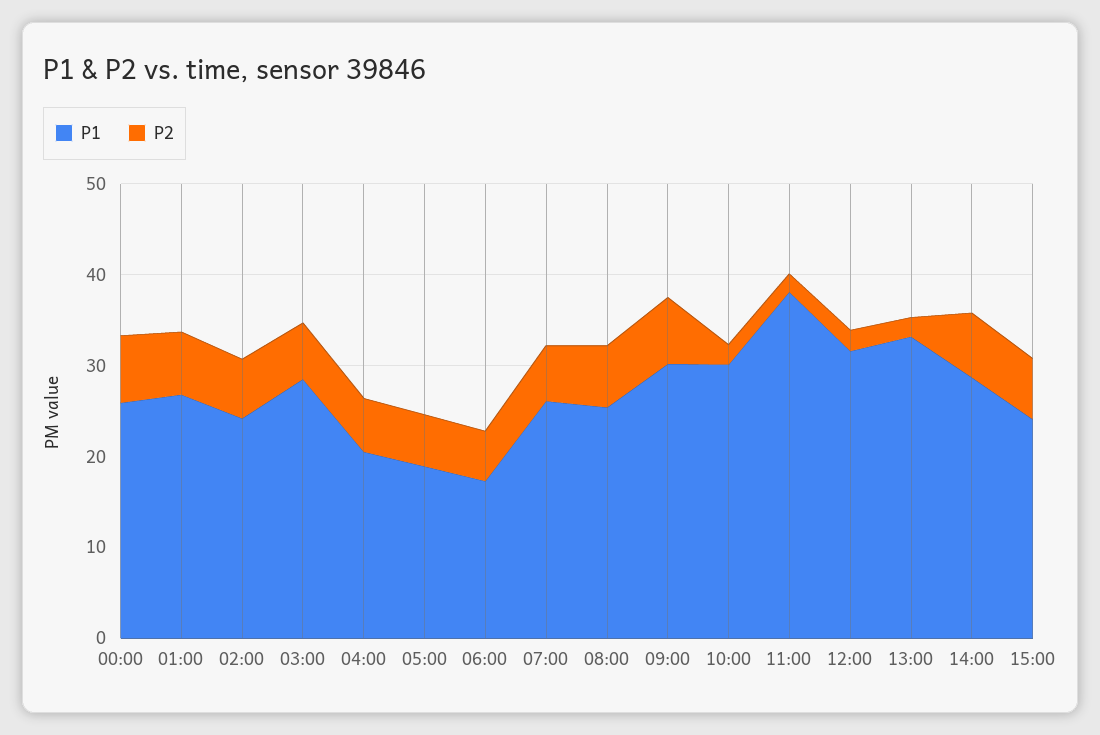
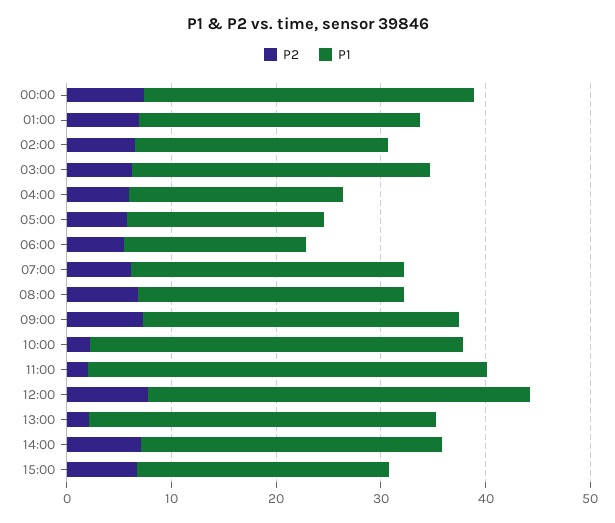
P1, 00:00: 26 -> 32
P1, 10:00: 30 -> 36
P1, 12:00: 32 -> 36
P2, 12:00: 2 -> 8

